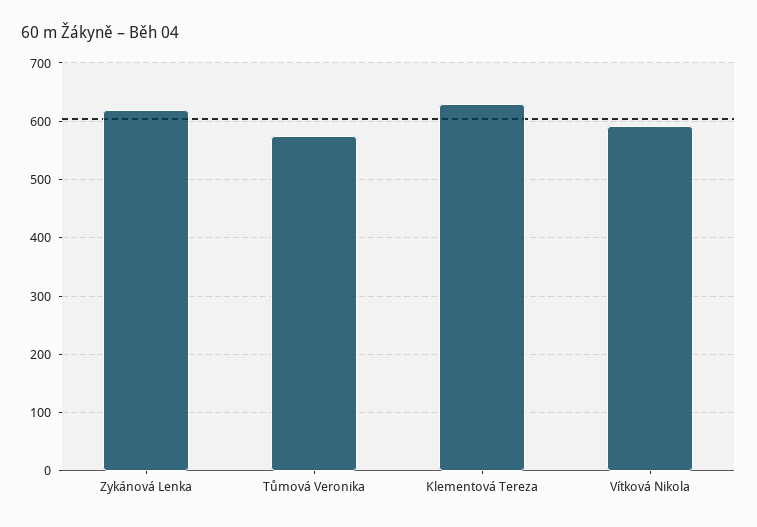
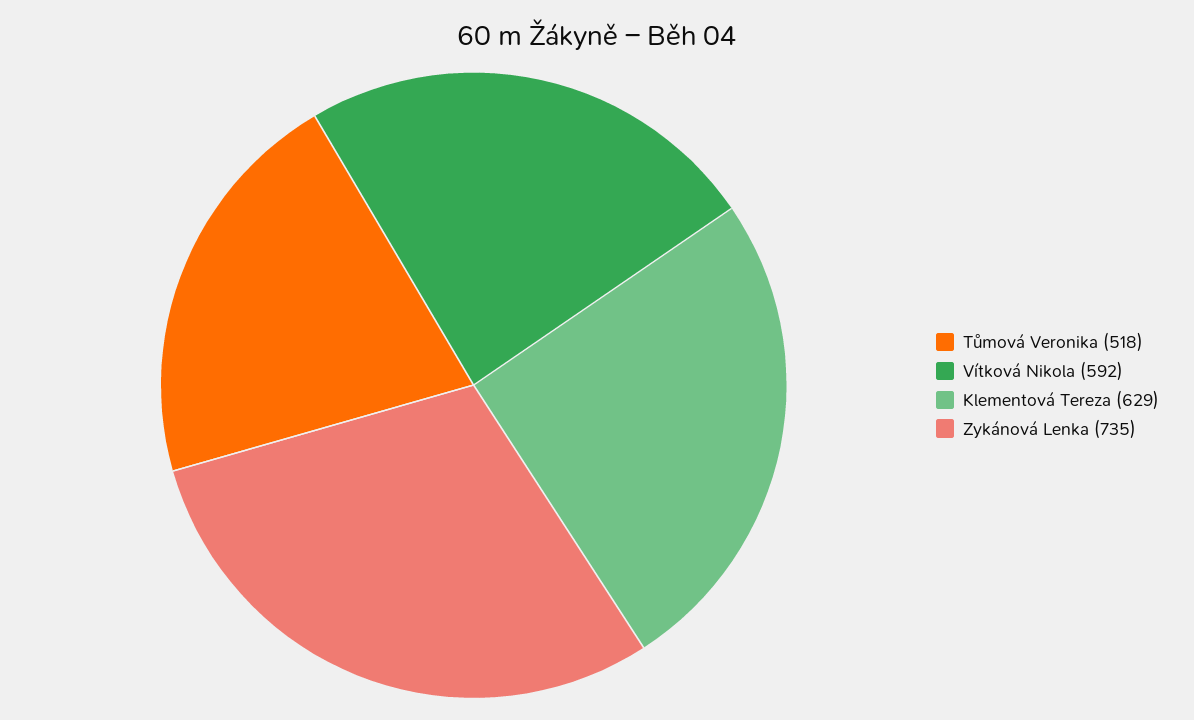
Zykánová Lenka: 620 -> 735
Tůmová Veronika: 580 -> 518

